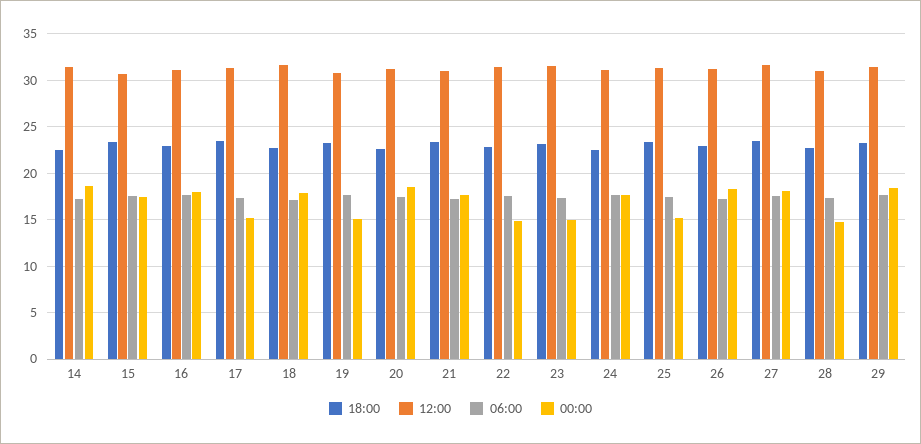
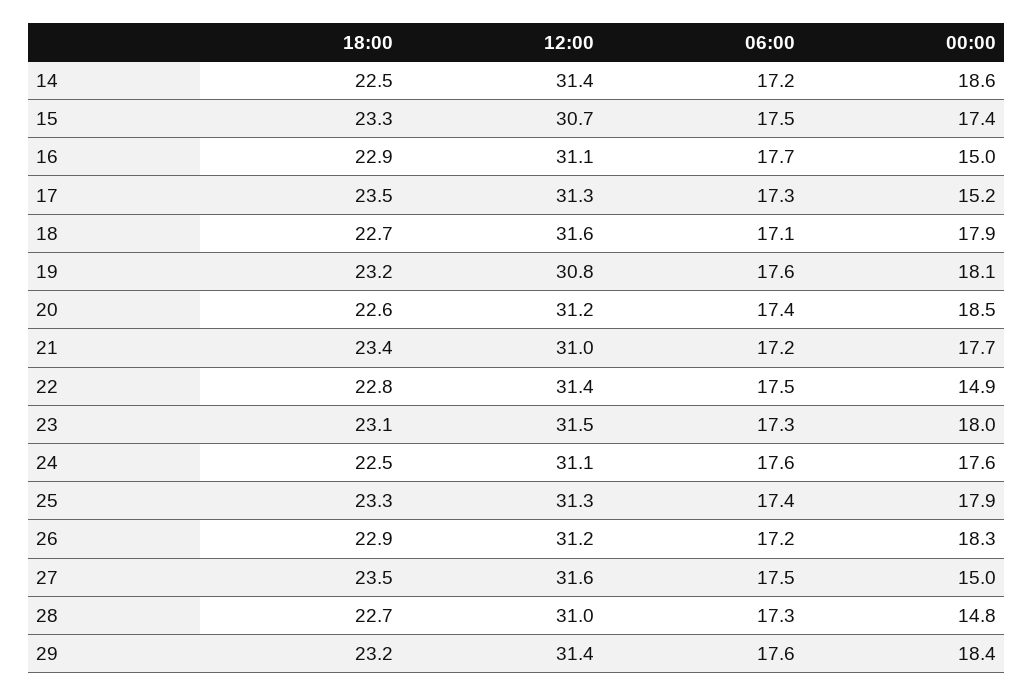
00:00, 16: 18 -> 15
00:00, 19: 15 -> 18.1
00:00, 23: 15 -> 18
00:00, 25: 15 -> 17.9
00:00, 27: 18 -> 15

